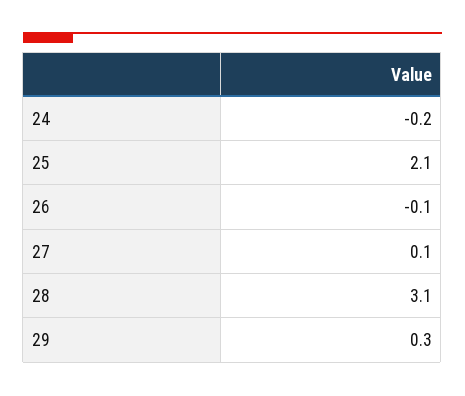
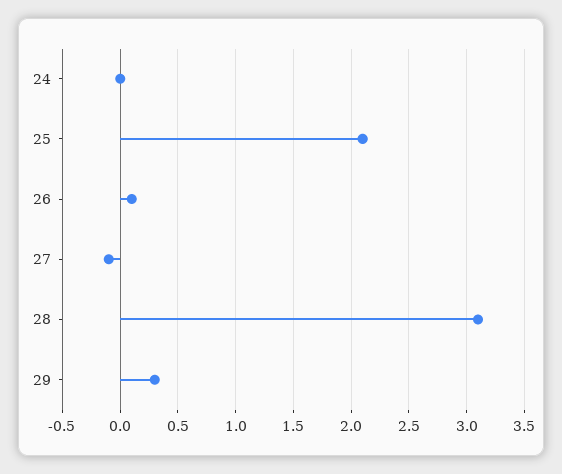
24: -0.2 -> 0
26: -0.1 -> 0.1
27: 0.1 -> -0.1

